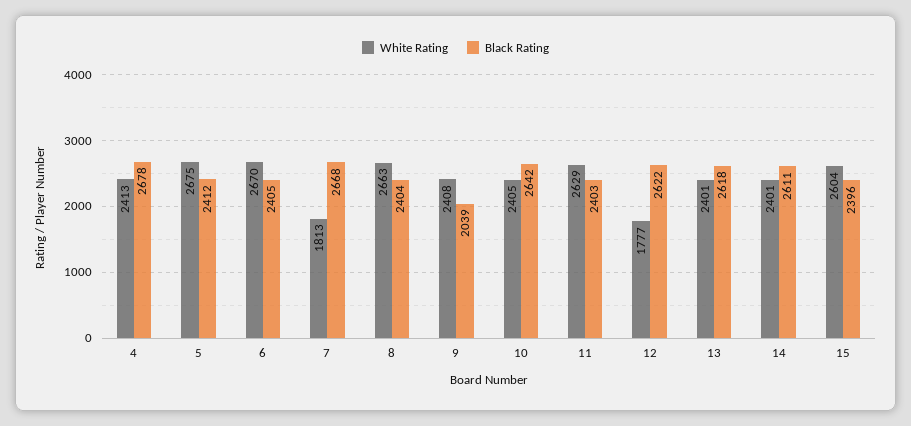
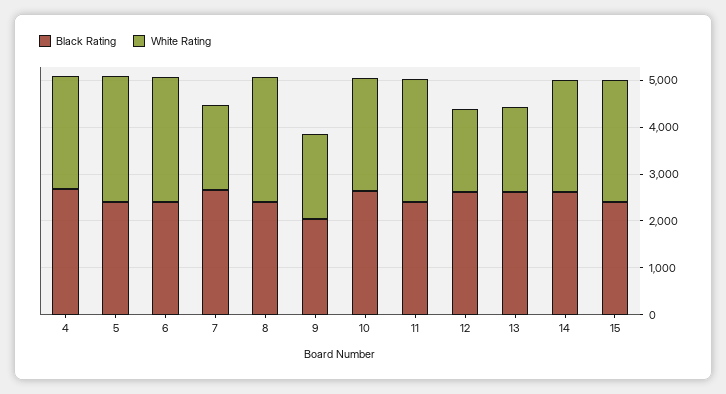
White Rating, 9: 2408 -> 1800
White Rating, 13: 2401 -> 1800

